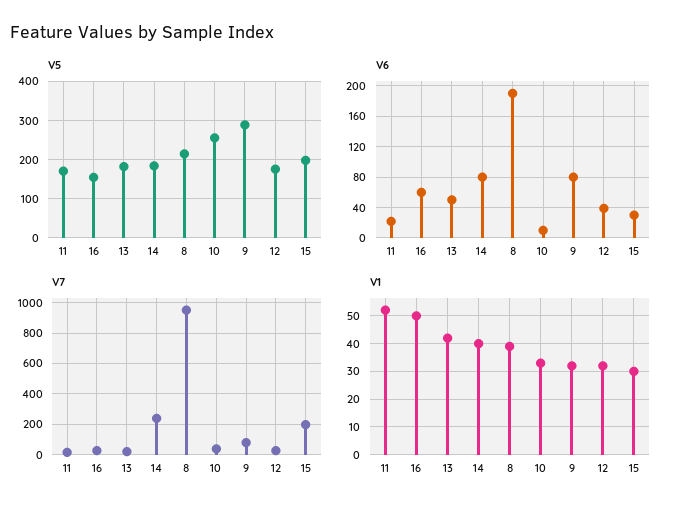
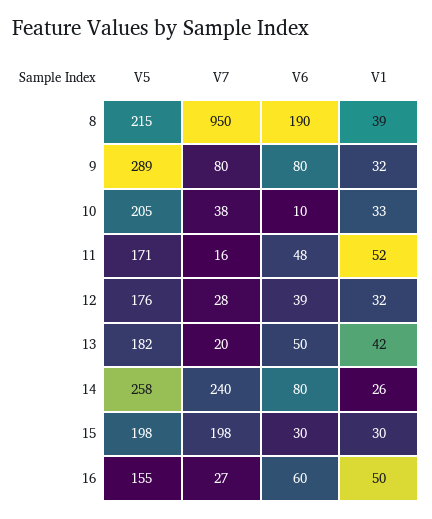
V5, 14: 180 -> 258
V5, 10: 260 -> 205
V6, 11: 20 -> 48
V1, 14: 40 -> 26

